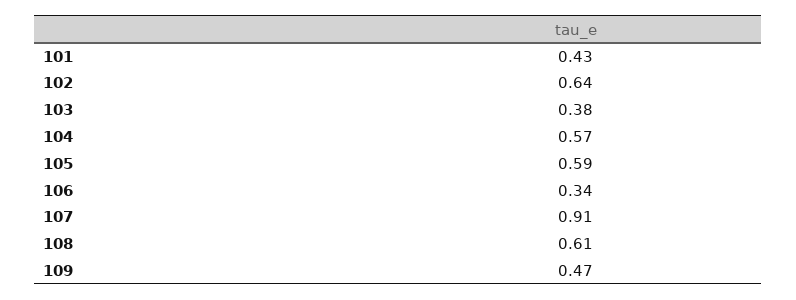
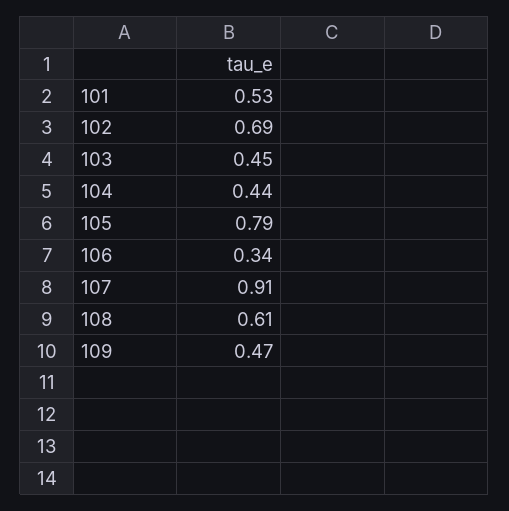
101: 0.43 -> 0.53
102: 0.64 -> 0.69
103: 0.38 -> 0.45
104: 0.57 -> 0.44
105: 0.59 -> 0.79

